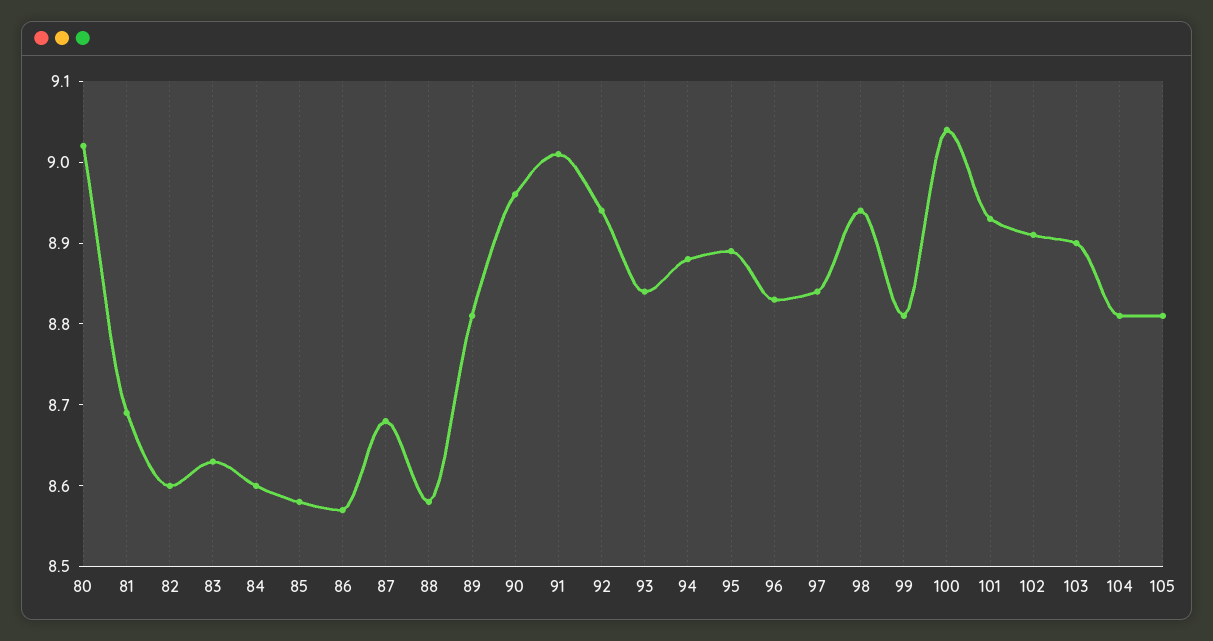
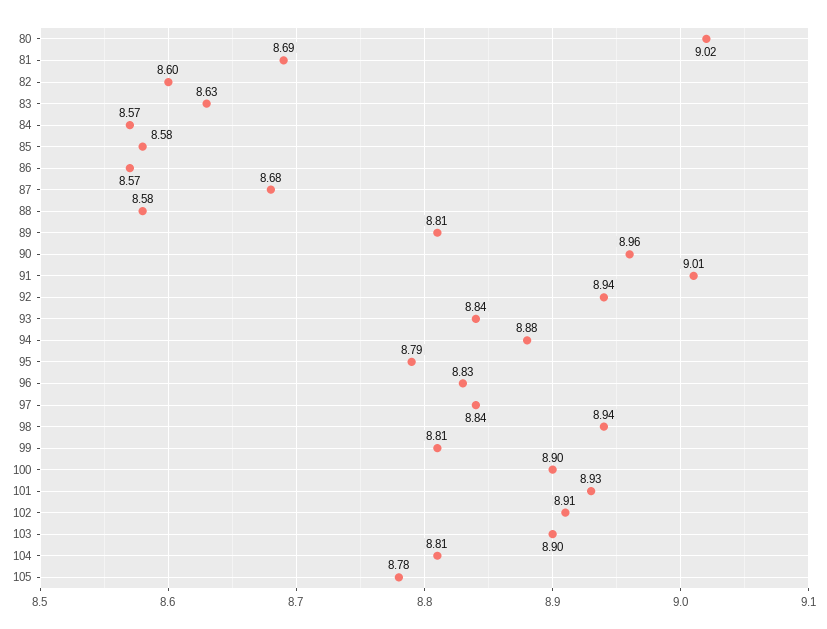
84: 8.6 -> 8.57
95: 8.89 -> 8.79
100: 9.04 -> 8.9
105: 8.81 -> 8.78

